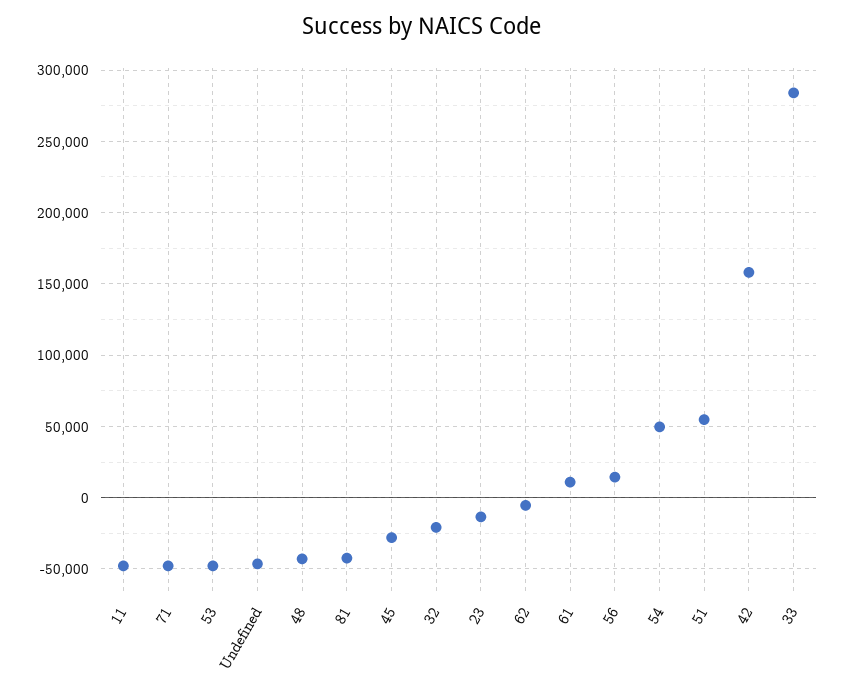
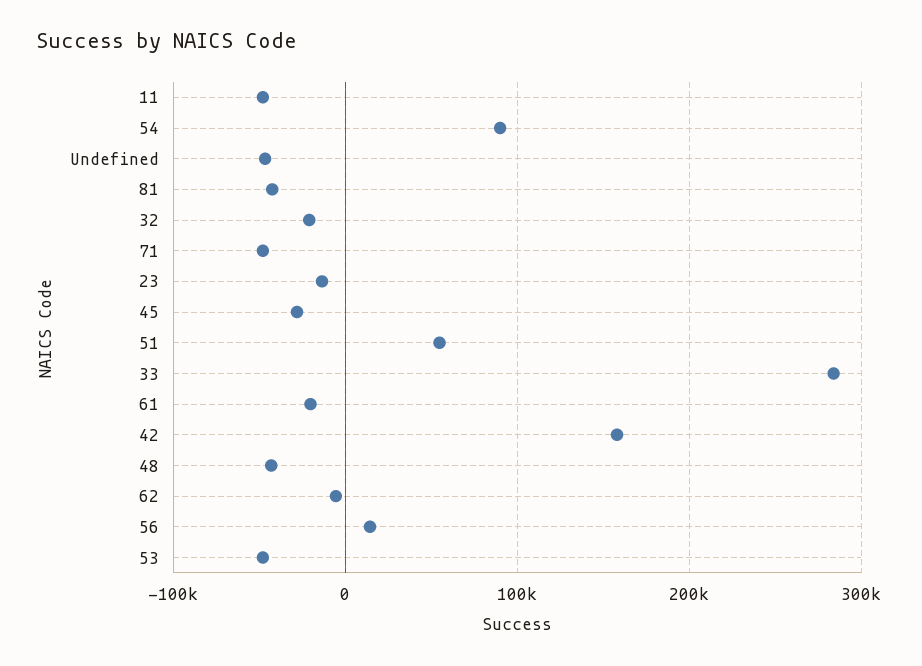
61: 10000 -> -20000
54: 50000 -> 90000

